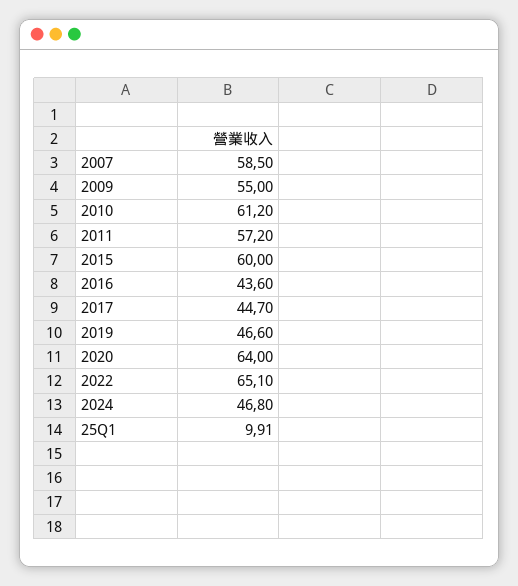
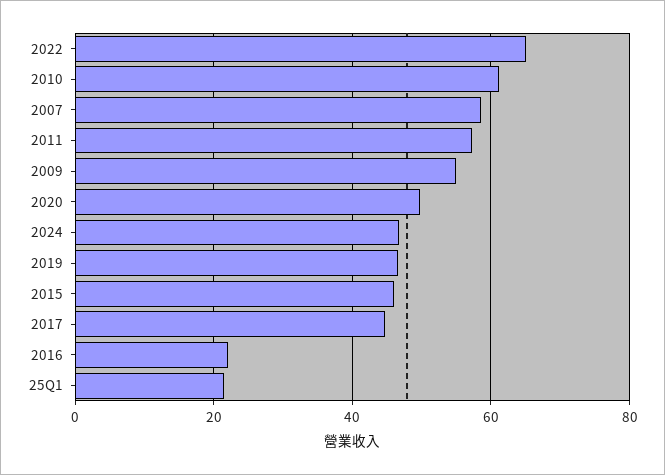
2015: 60 -> 46
2016: 43.6 -> 22
2020: 64 -> 50
25Q1: 9.91 -> 22

